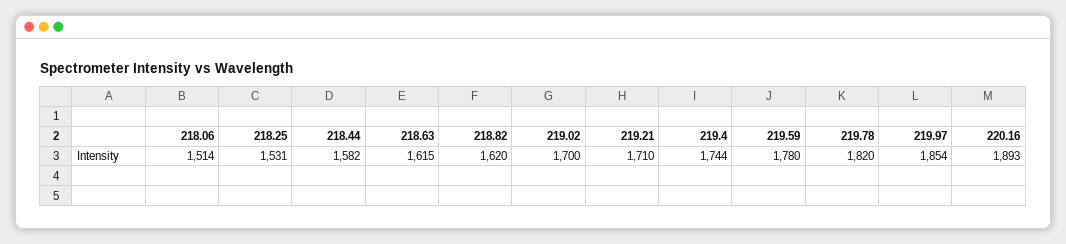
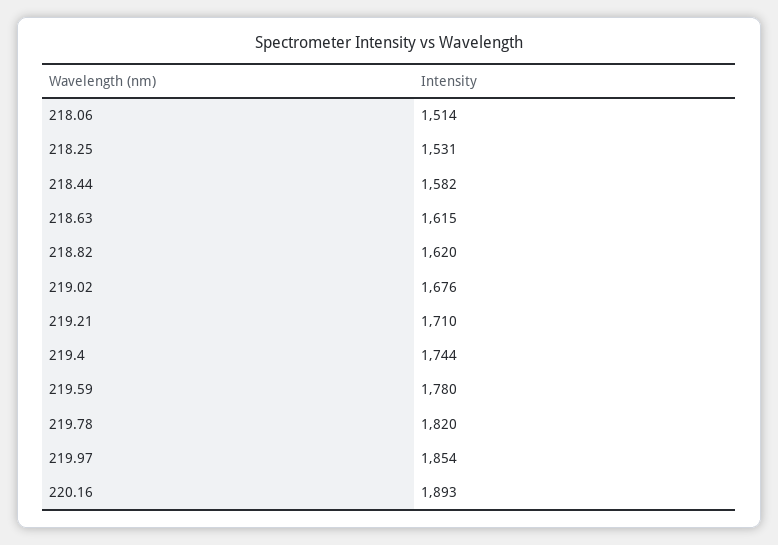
219.02: 1700 -> 1676

